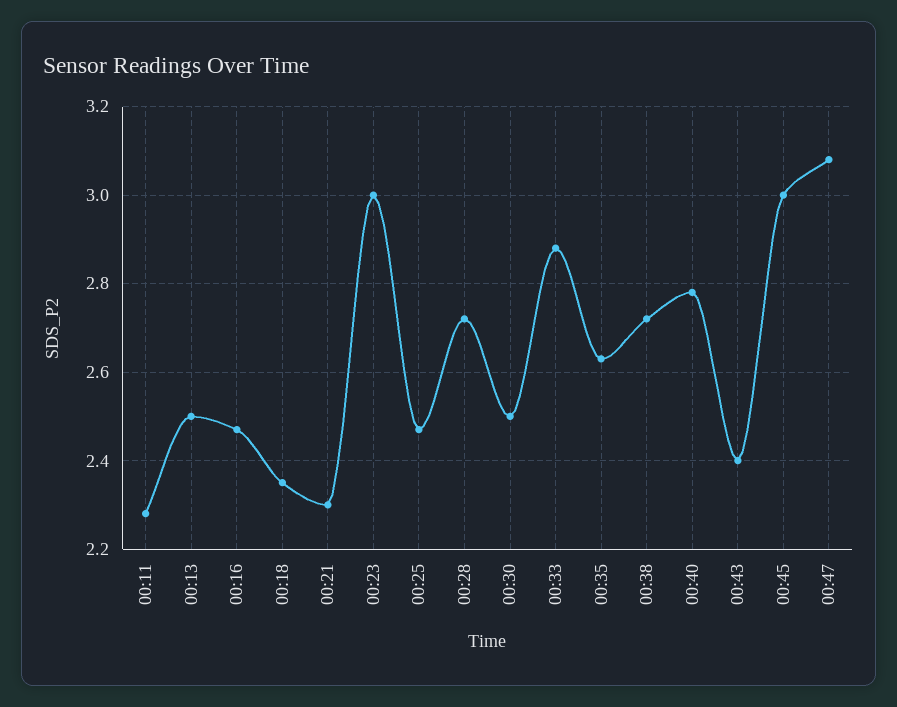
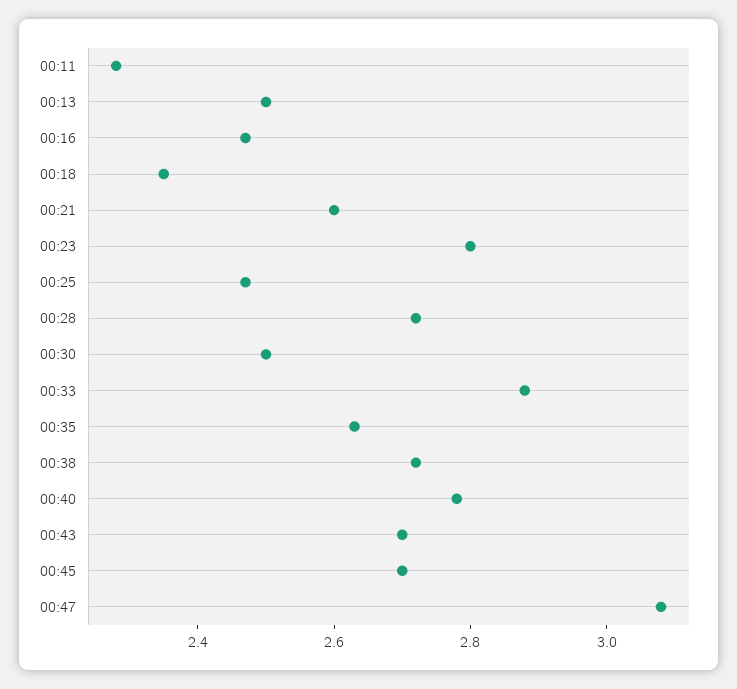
00:21: 2.3 -> 2.6
00:23: 3 -> 2.8
00:43: 2.4 -> 2.7
00:45: 3 -> 2.7

